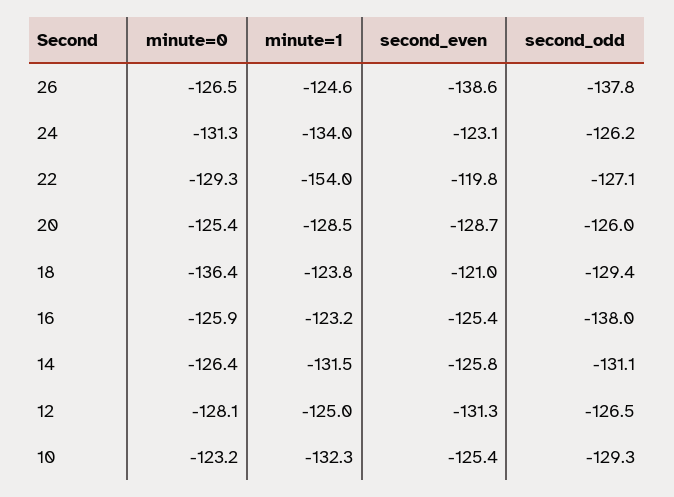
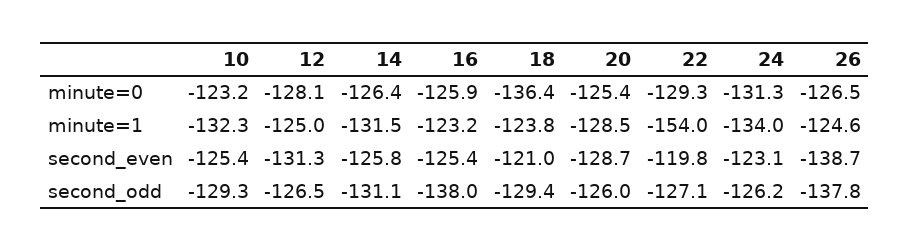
second_even, 26: -138.6 -> -138.7

